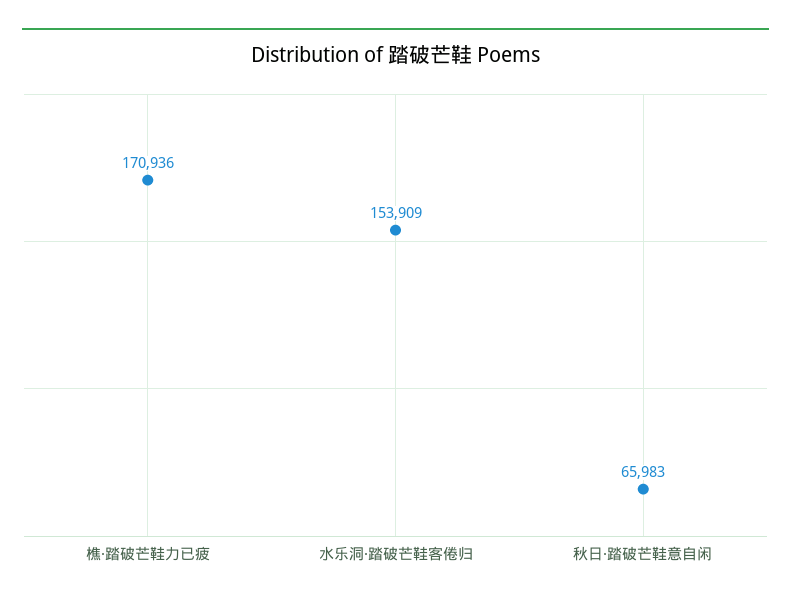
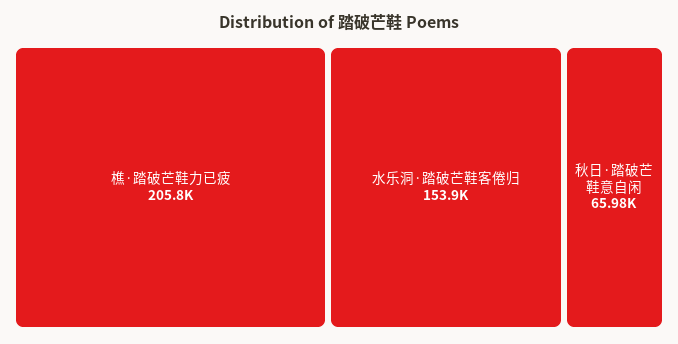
樵·踏破芒鞋力已疲: 170936 -> 205800

